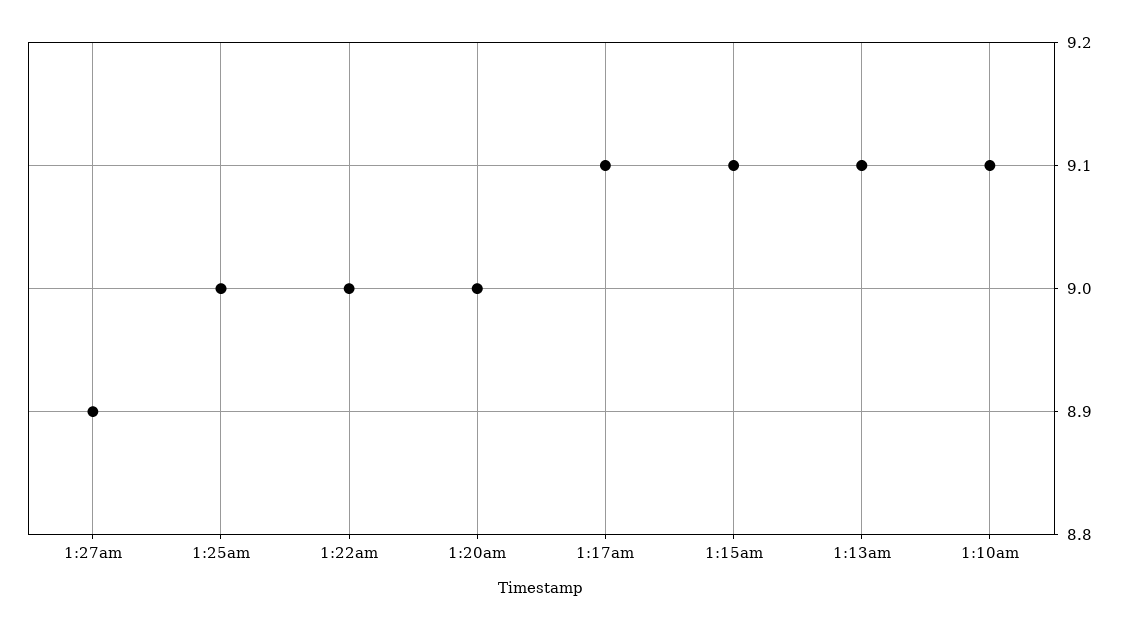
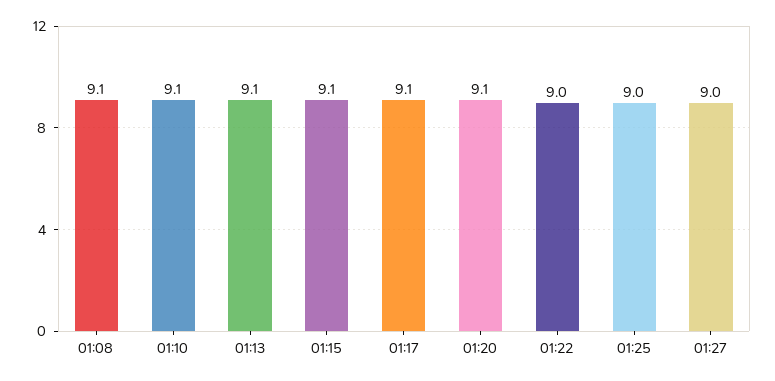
1:27am: 8.9 -> 9
1:20am: 9 -> 9.1
01:08: none -> 9.1

